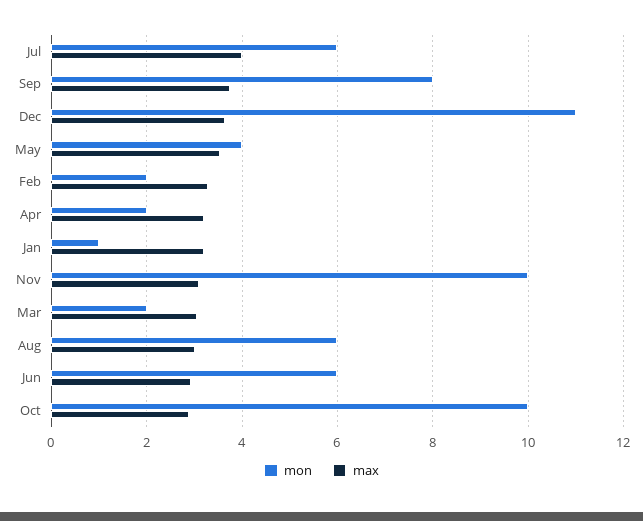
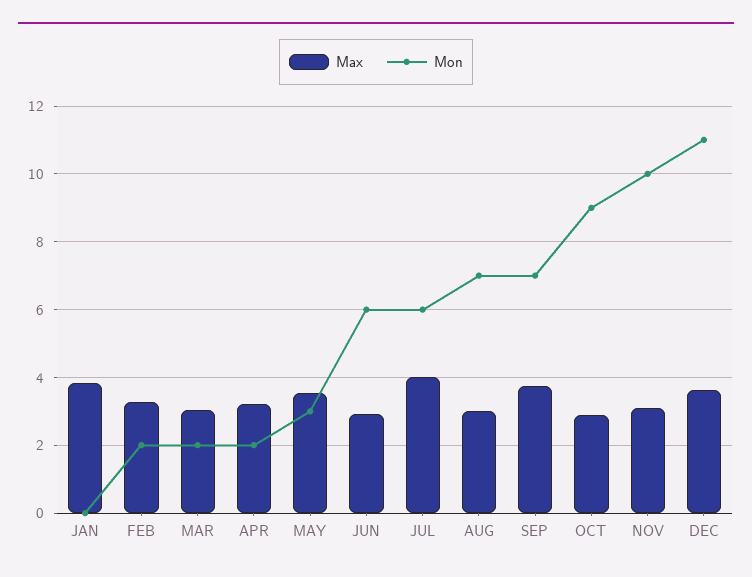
mon, Sep: 8 -> 7
mon, May: 4 -> 3
mon, Jan: 1 -> 0
max, Jan: 3.2 -> 3.8
mon, Aug: 6 -> 7
mon, Oct: 10 -> 9

